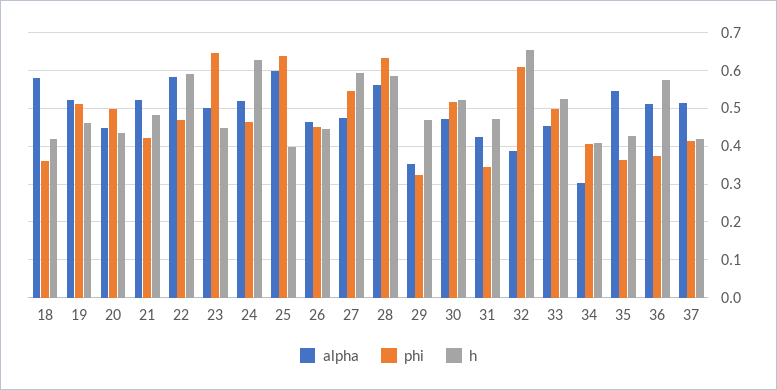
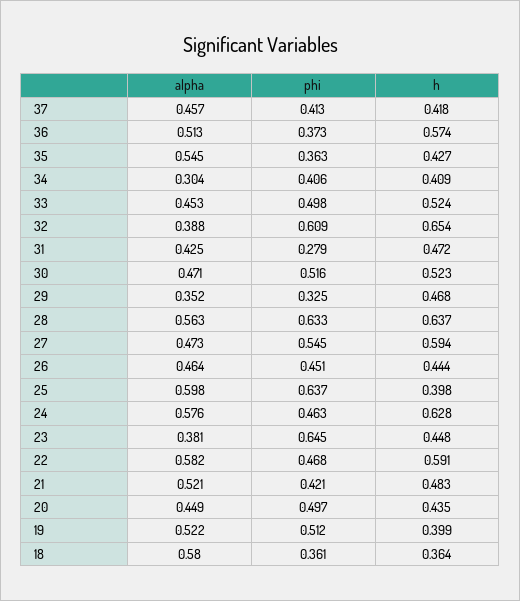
h, 18: 0.42 -> 0.364
h, 19: 0.46 -> 0.399
alpha, 23: 0.5 -> 0.381
alpha, 24: 0.52 -> 0.576
h, 28: 0.58 -> 0.637
phi, 31: 0.34 -> 0.279
alpha, 37: 0.52 -> 0.457

